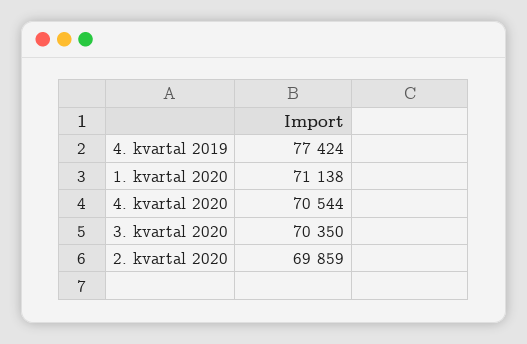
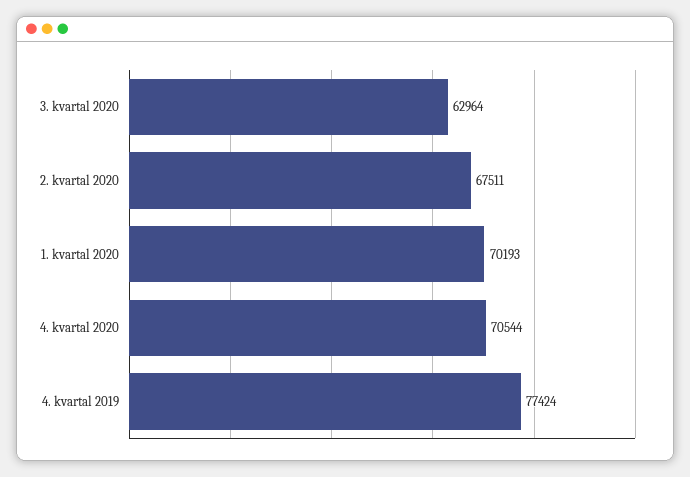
1. kvartal 2020: 71138 -> 70193
3. kvartal 2020: 70350 -> 62964
2. kvartal 2020: 69859 -> 67511

